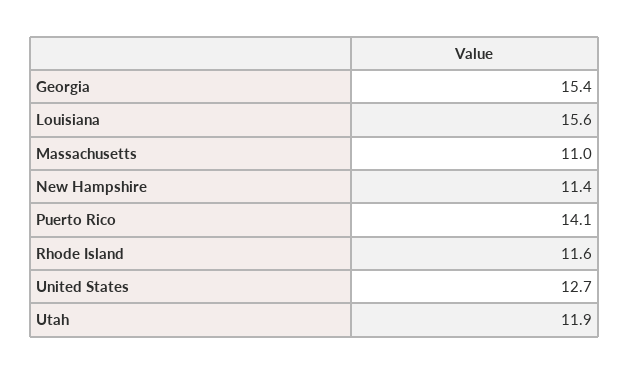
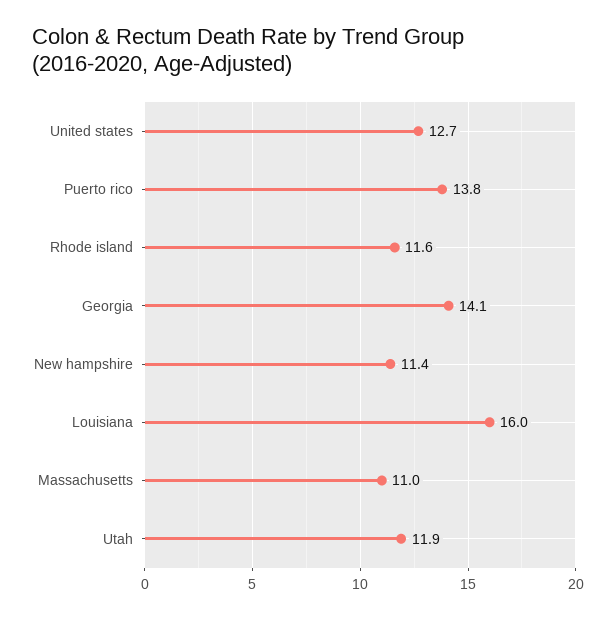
Georgia: 15.4 -> 14.1
Louisiana: 15.6 -> 16
Puerto Rico: 14.1 -> 13.8

